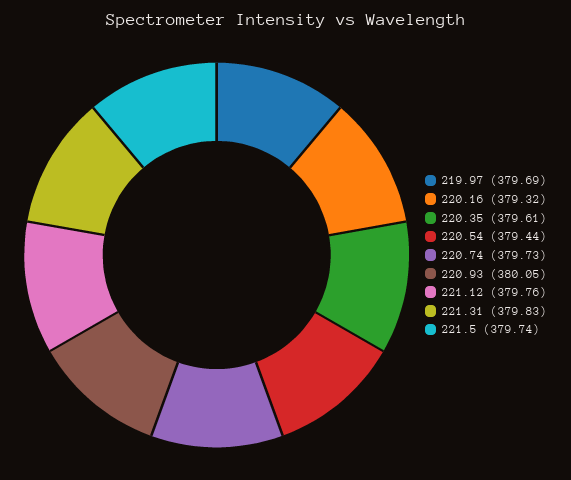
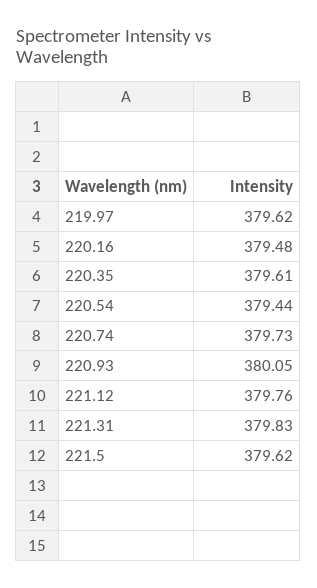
219.97: 379.69 -> 379.62
220.16: 379.32 -> 379.48
221.5: 379.74 -> 379.62

